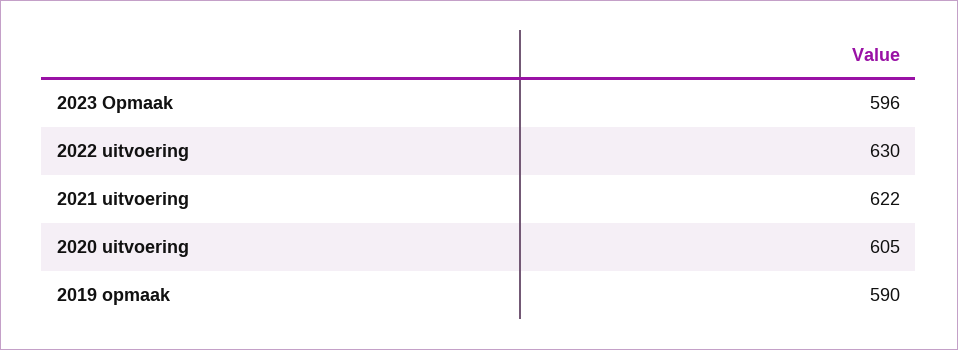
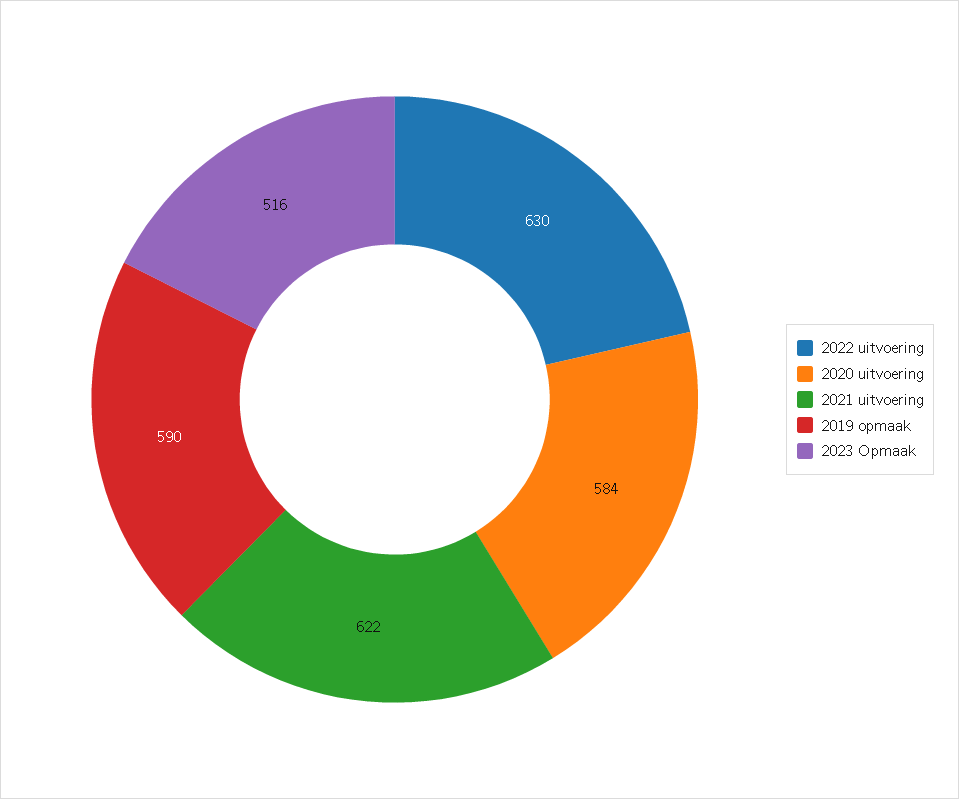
2023 Opmaak: 596 -> 516
2020 uitvoering: 605 -> 584

